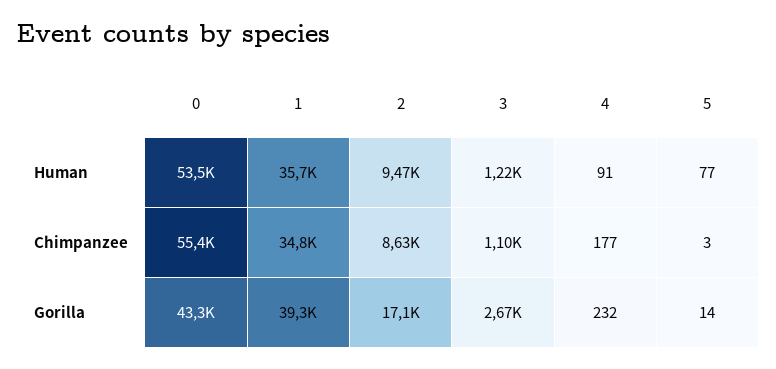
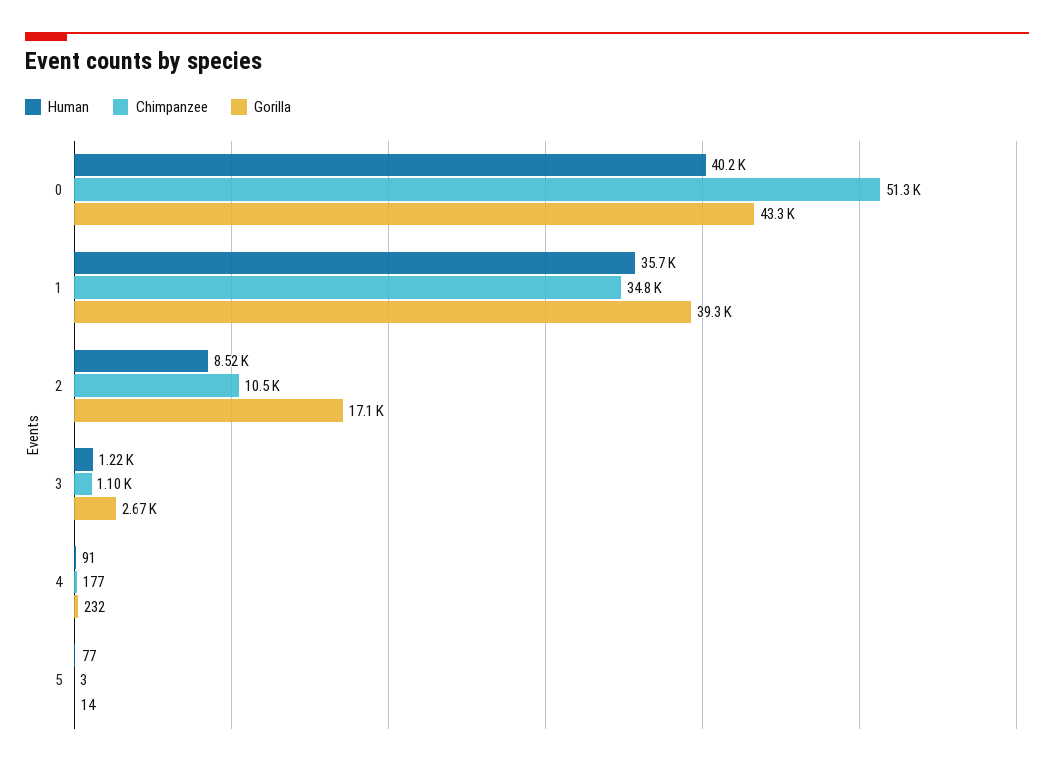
Human, 0: 53500 -> 40200
Human, 2: 9470 -> 8520
Chimpanzee, 0: 55400 -> 51300
Chimpanzee, 2: 8630 -> 10500

